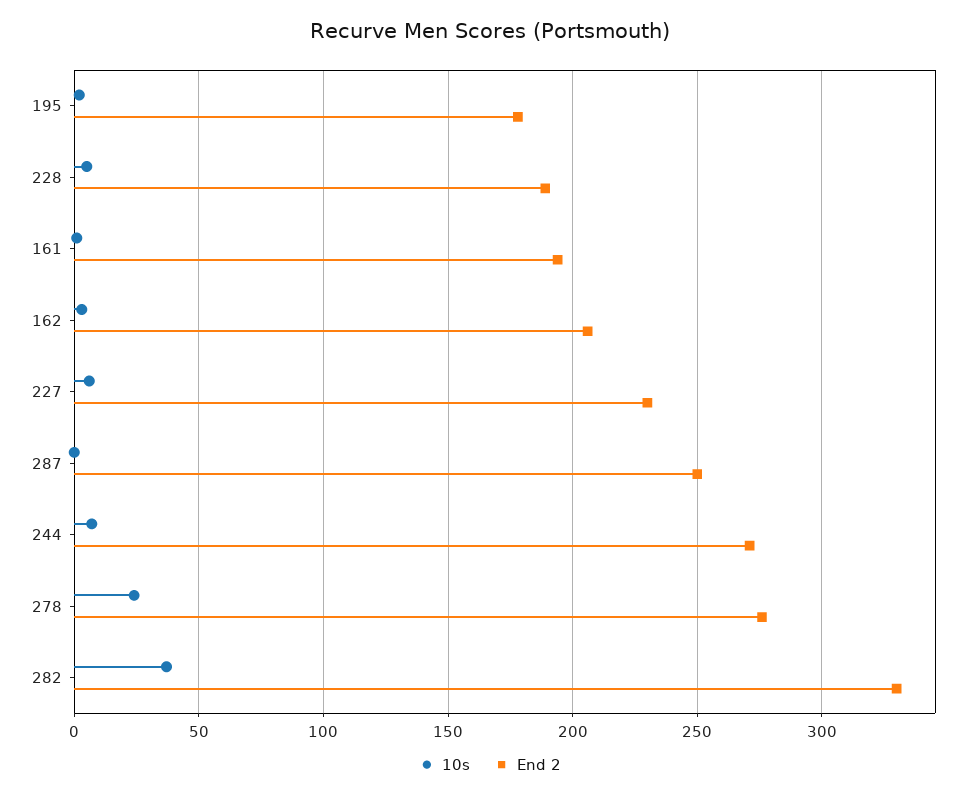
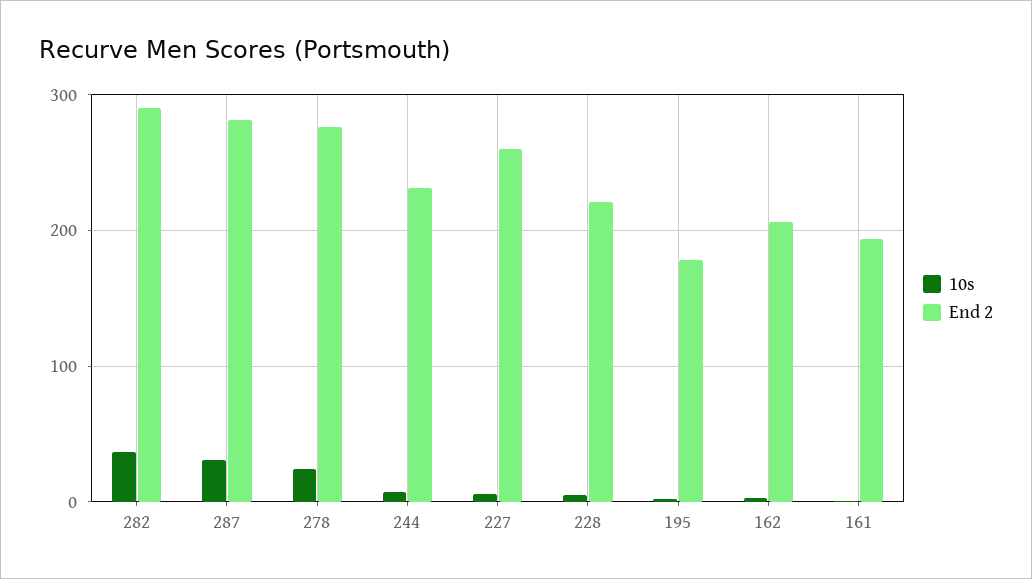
End 2, 228: 190 -> 220
End 2, 227: 230 -> 260
10s, 287: 0 -> 30
End 2, 287: 250 -> 280
End 2, 244: 270 -> 230
End 2, 282: 330 -> 290

